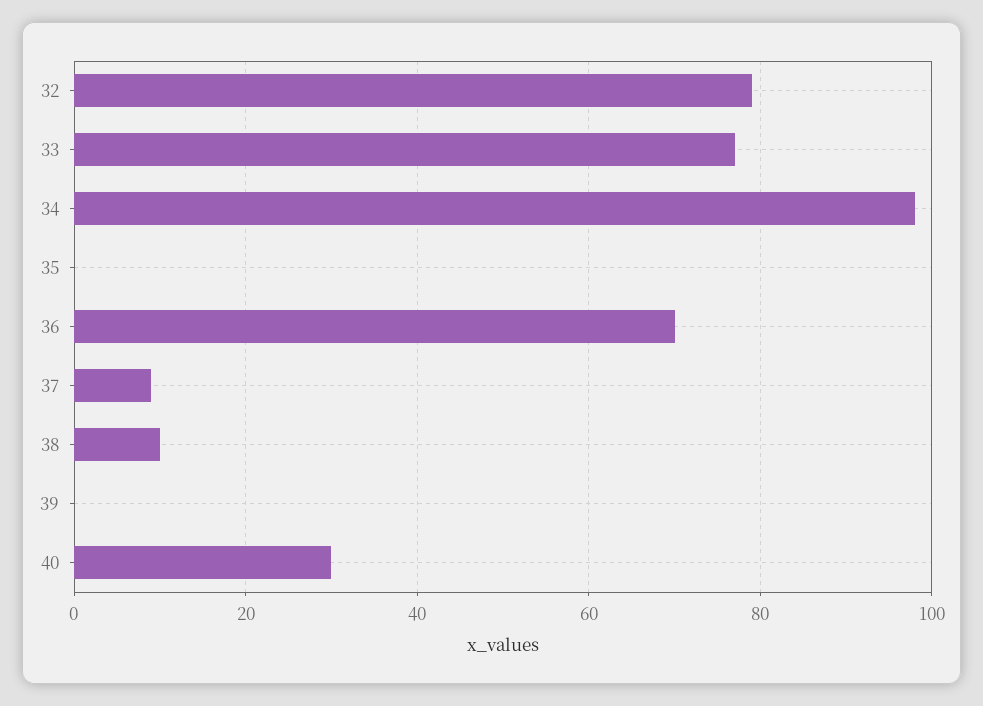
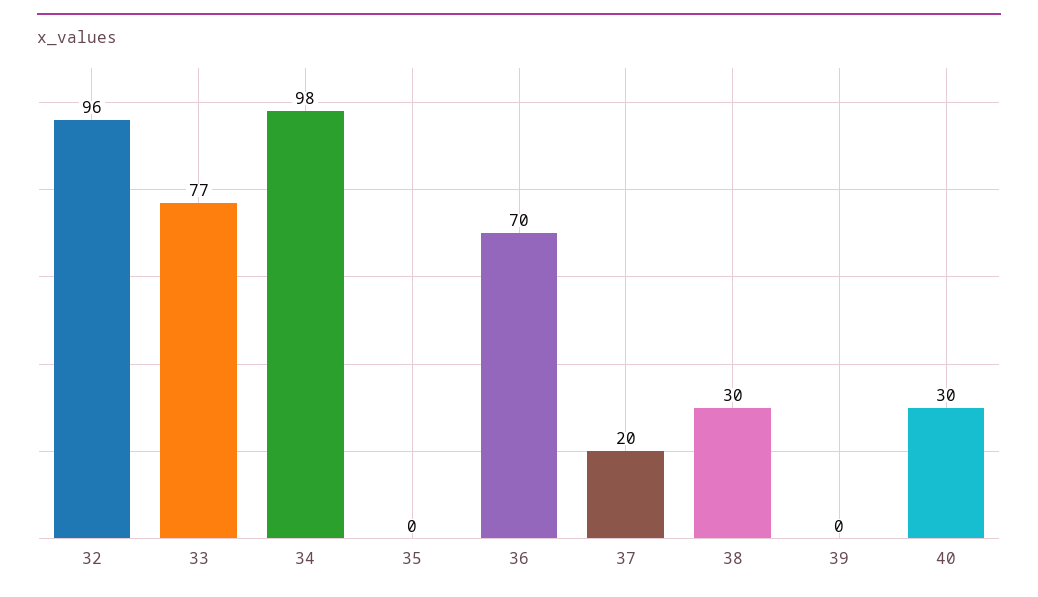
32: 80 -> 96
37: 10 -> 20
38: 10 -> 30

